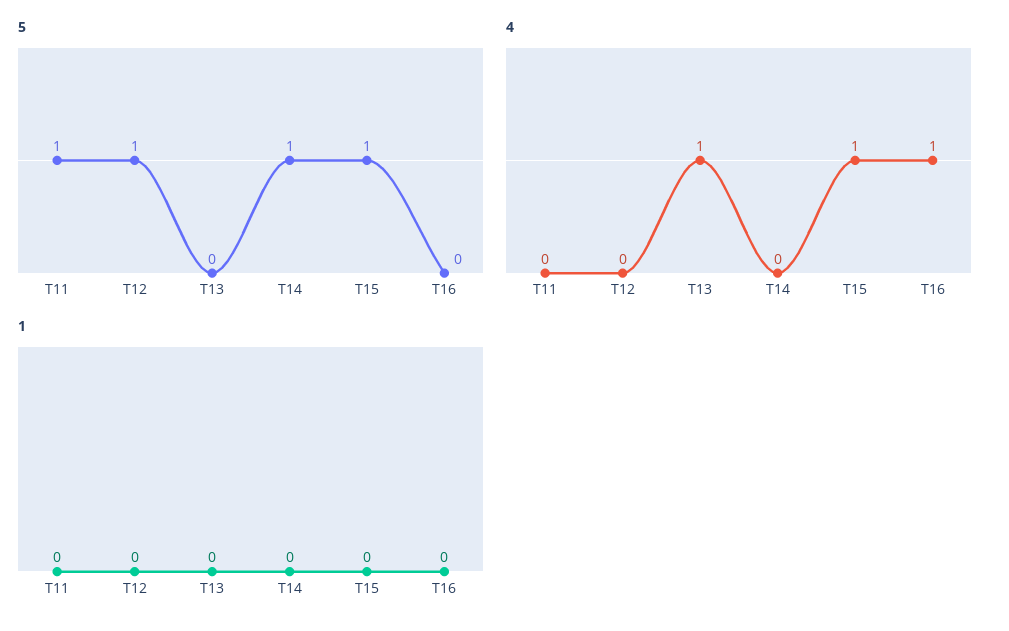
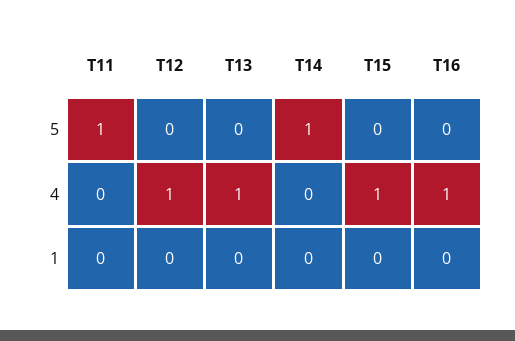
5, T12: 1 -> 0
5, T15: 1 -> 0
4, T12: 0 -> 1

